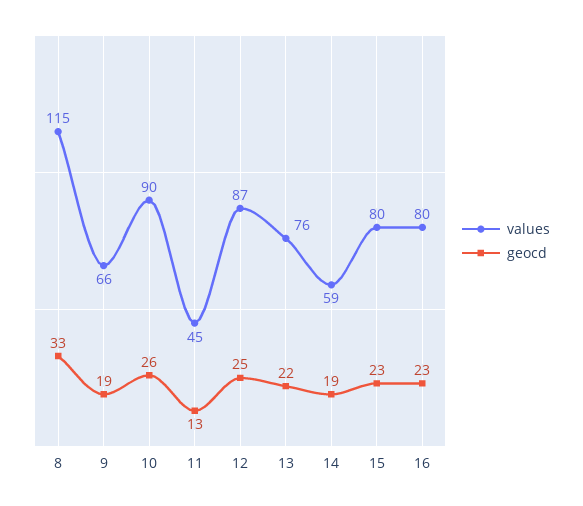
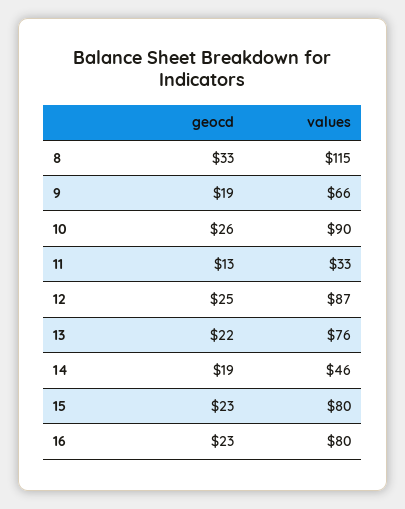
values, 11: 45 -> 33
values, 14: 59 -> 46

